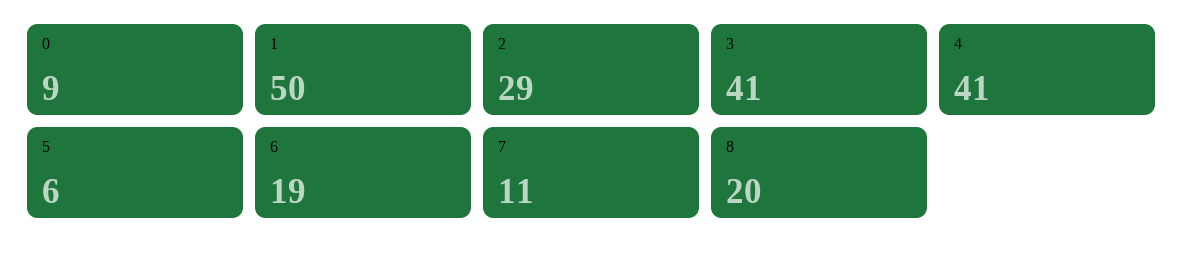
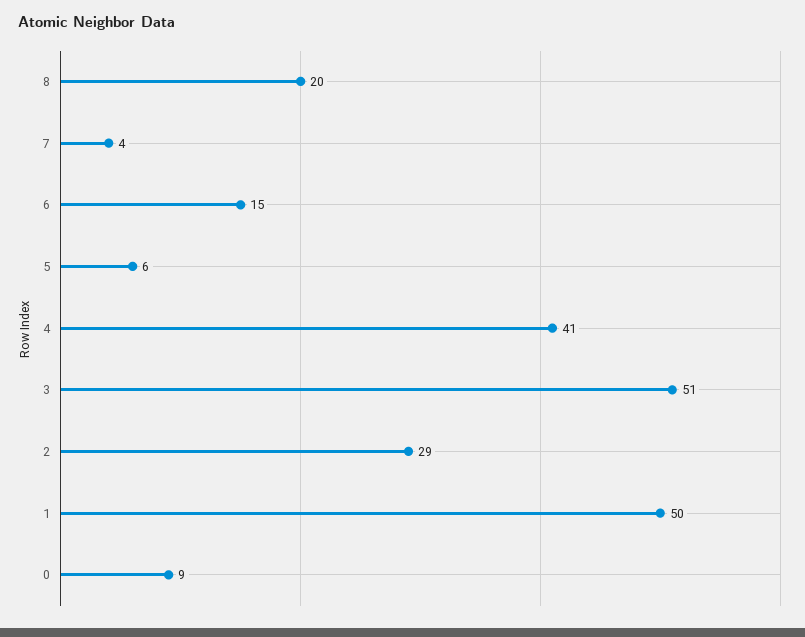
3: 41 -> 51
6: 19 -> 15
7: 11 -> 4

